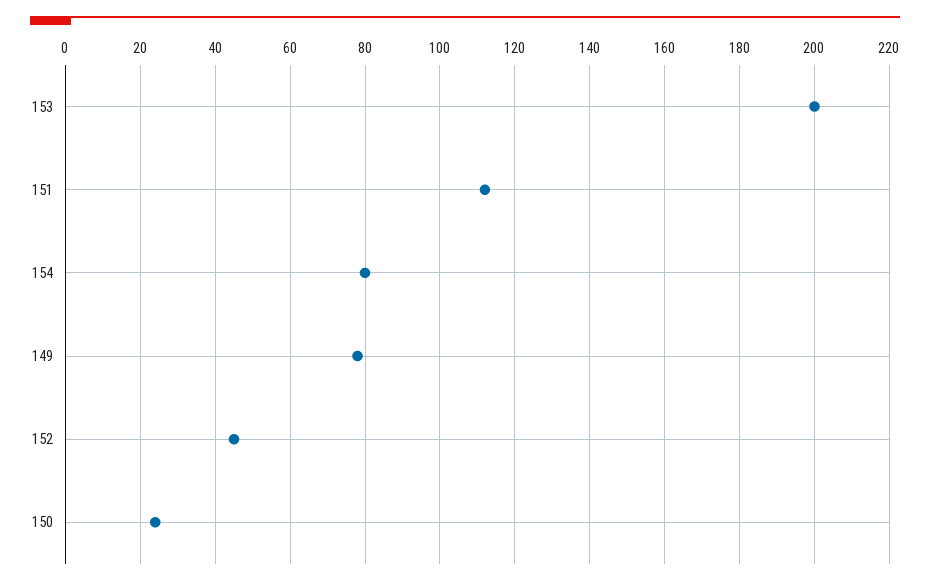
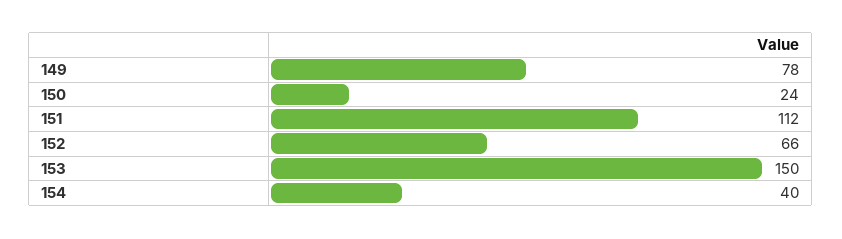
153: 200 -> 150
154: 80 -> 40
152: 45 -> 66

